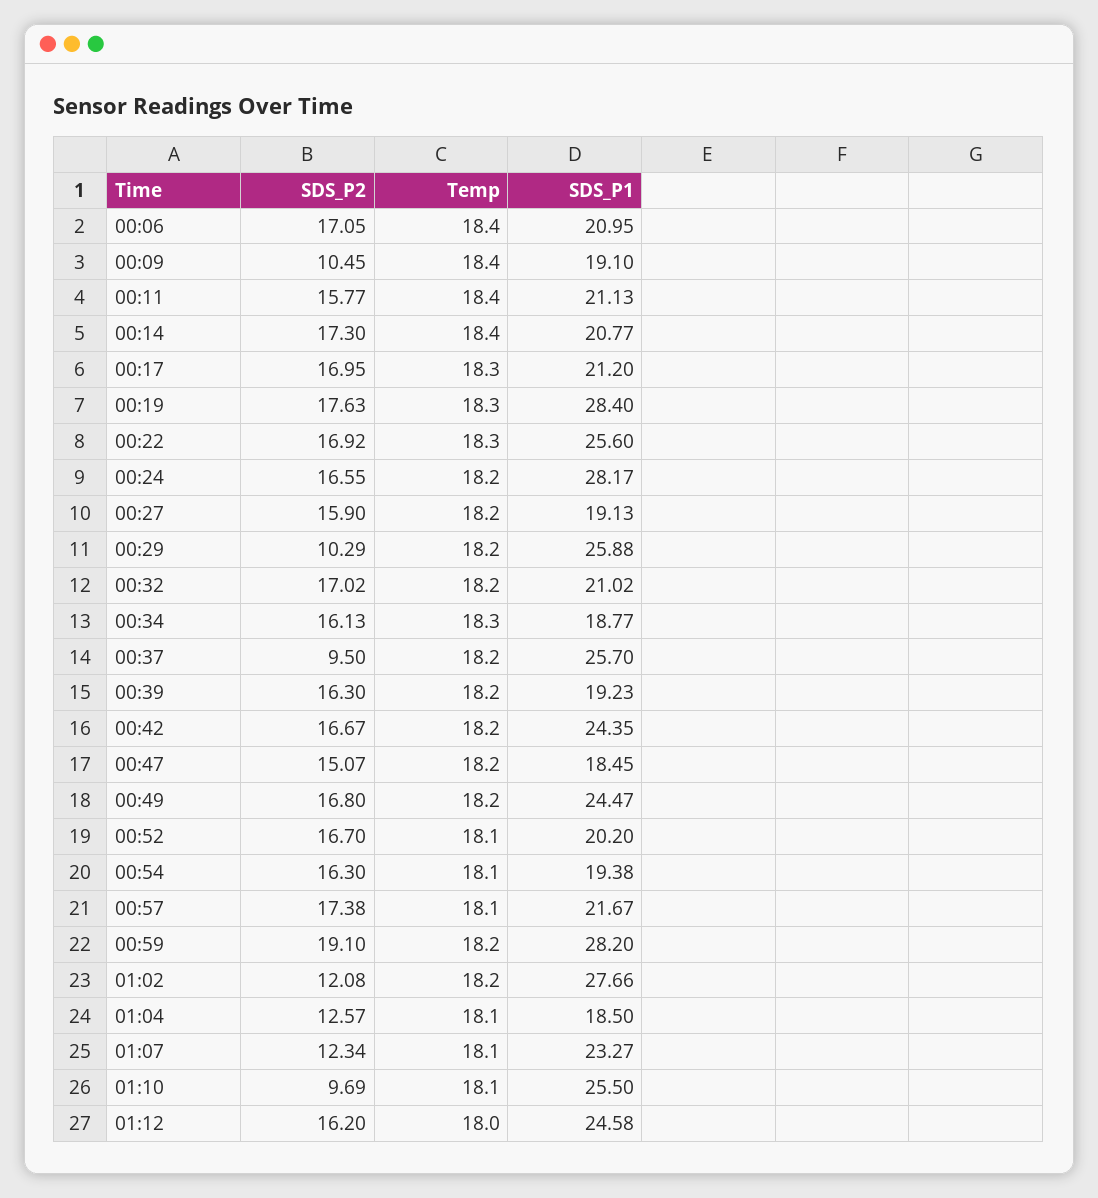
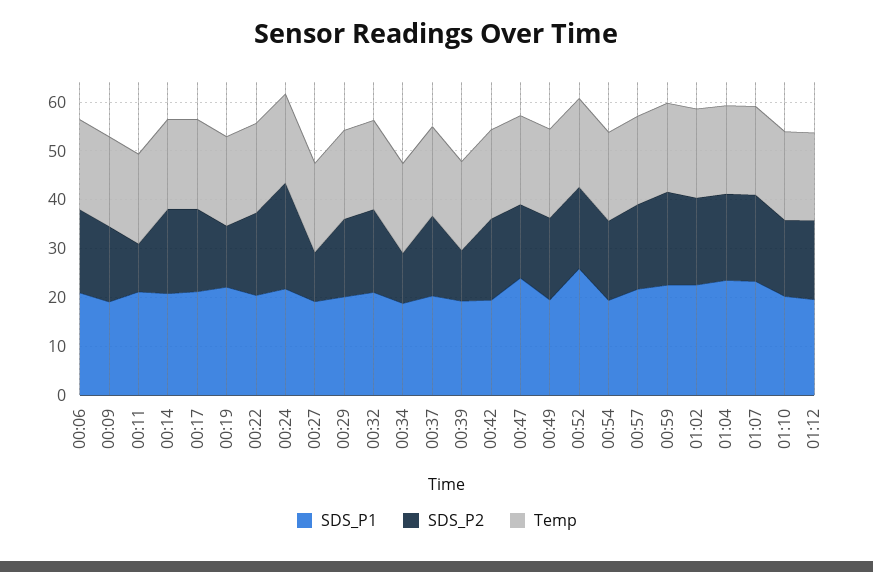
SDS_P2, 00:09: 10.45 -> 16
SDS_P2, 00:11: 15.77 -> 10
SDS_P2, 00:19: 17.63 -> 12
SDS_P1, 00:19: 28.4 -> 22
SDS_P1, 00:22: 25.6 -> 20
SDS_P2, 00:24: 16.55 -> 22
SDS_P1, 00:24: 28.17 -> 22
SDS_P2, 00:27: 15.9 -> 10
SDS_P2, 00:29: 10.29 -> 16
SDS_P1, 00:29: 25.88 -> 20
SDS_P2, 00:34: 16.13 -> 10
SDS_P2, 00:37: 9.5 -> 16
SDS_P1, 00:37: 25.7 -> 20
SDS_P2, 00:39: 16.3 -> 10
SDS_P1, 00:42: 24.35 -> 20
SDS_P1, 00:47: 18.45 -> 24
SDS_P1, 00:49: 24.47 -> 20
SDS_P1, 00:52: 20.2 -> 26
SDS_P1, 00:59: 28.2 -> 22
SDS_P2, 01:02: 12.08 -> 18
SDS_P1, 01:02: 27.66 -> 22
SDS_P2, 01:04: 12.57 -> 18
SDS_P1, 01:04: 18.5 -> 24
SDS_P2, 01:07: 12.34 -> 18
SDS_P2, 01:10: 9.69 -> 16
SDS_P1, 01:10: 25.5 -> 20
SDS_P1, 01:12: 24.58 -> 20

